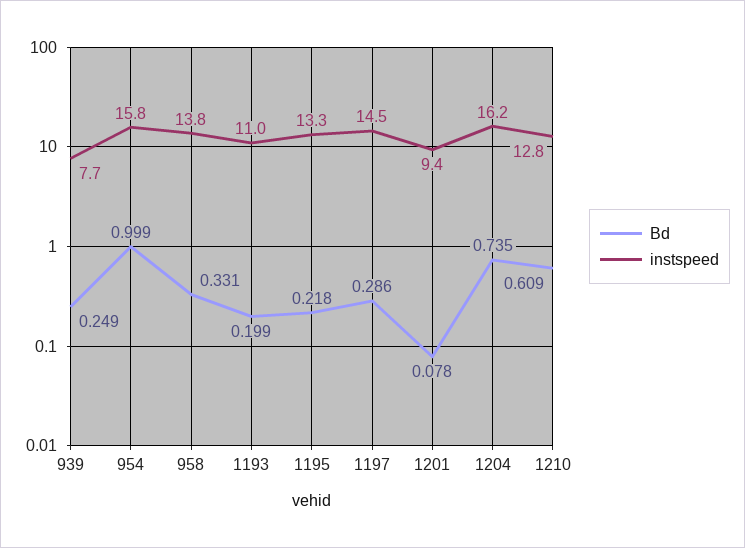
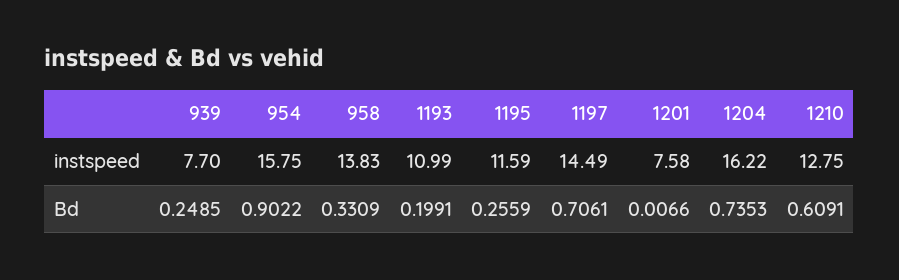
Bd, 954: 0.999 -> 0.9022
Bd, 1195: 0.218 -> 0.2559
instspeed, 1195: 13.3 -> 11.59
Bd, 1197: 0.286 -> 0.7061
Bd, 1201: 0.078 -> 0.0066
instspeed, 1201: 9.4 -> 7.58

